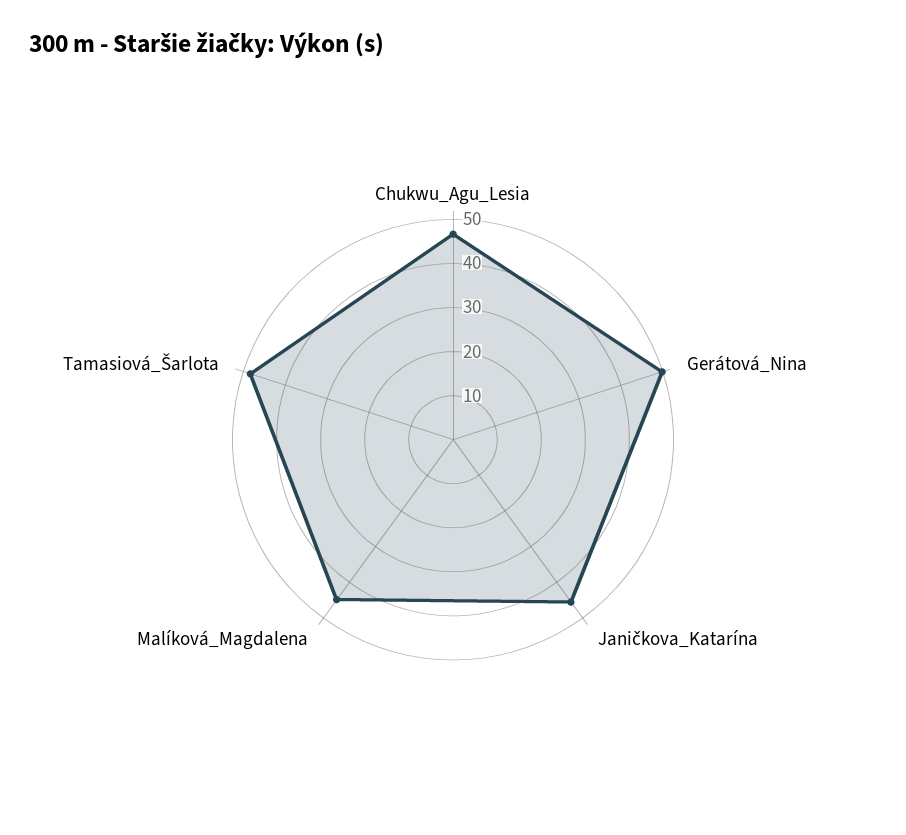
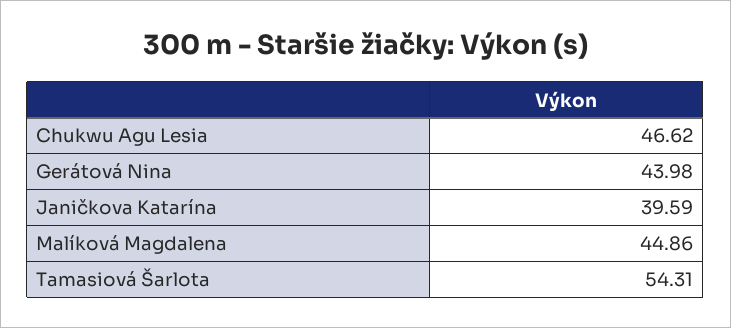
Gerátová_Nina: 50 -> 43.98
Janičkova_Katarína: 46 -> 39.59
Tamasiová_Šarlota: 48 -> 54.31

